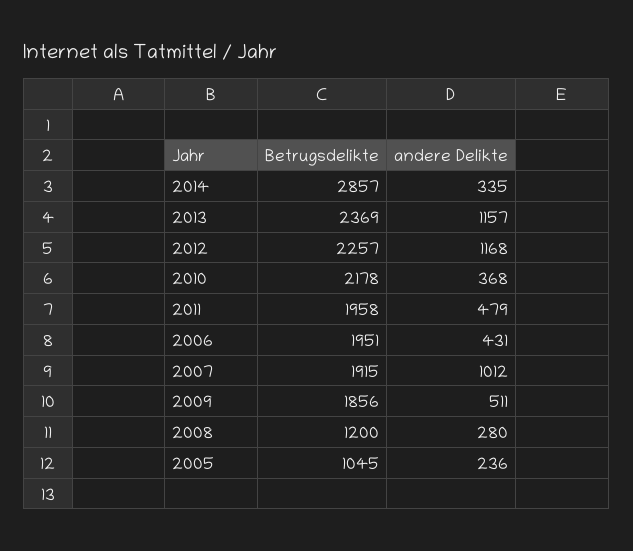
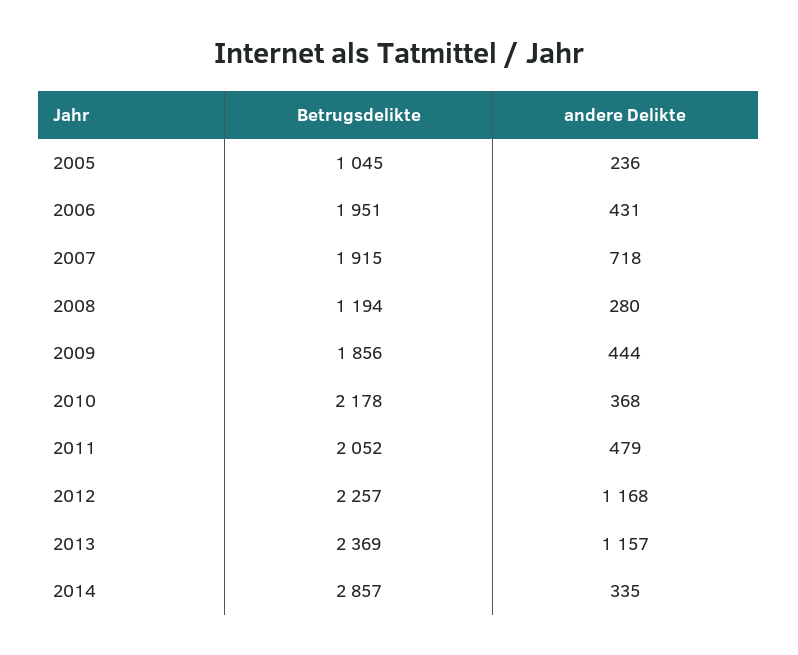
Betrugsdelikte, 2011: 1958 -> 2052
andere Delikte, 2007: 1012 -> 718
andere Delikte, 2009: 511 -> 444
Betrugsdelikte, 2008: 1200 -> 1194

